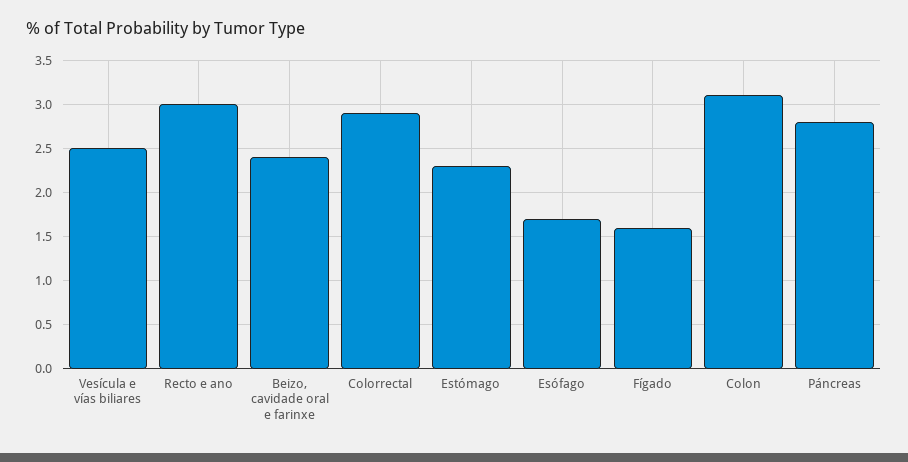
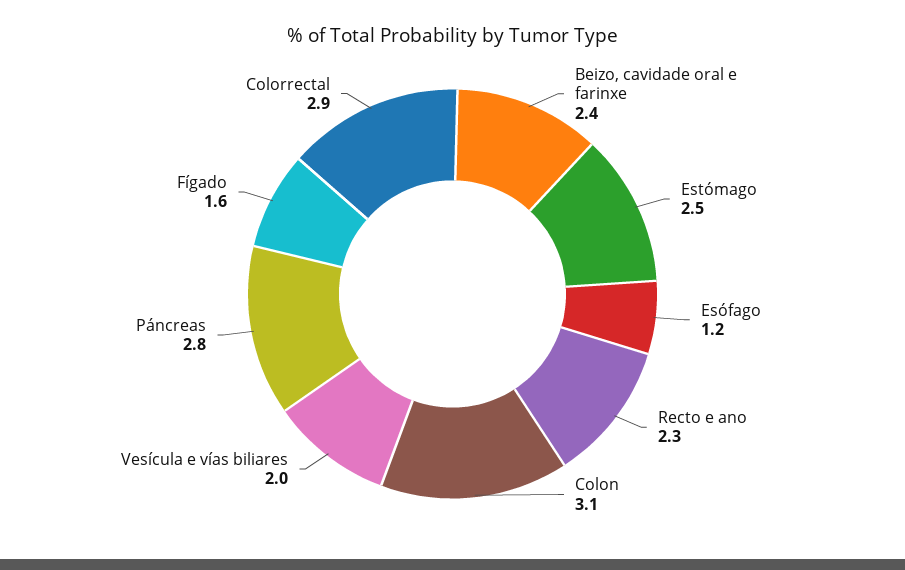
Vesícula e vías biliares: 2.5 -> 2
Recto e ano: 3 -> 2.3
Estómago: 2.3 -> 2.5
Esófago: 1.7 -> 1.2

